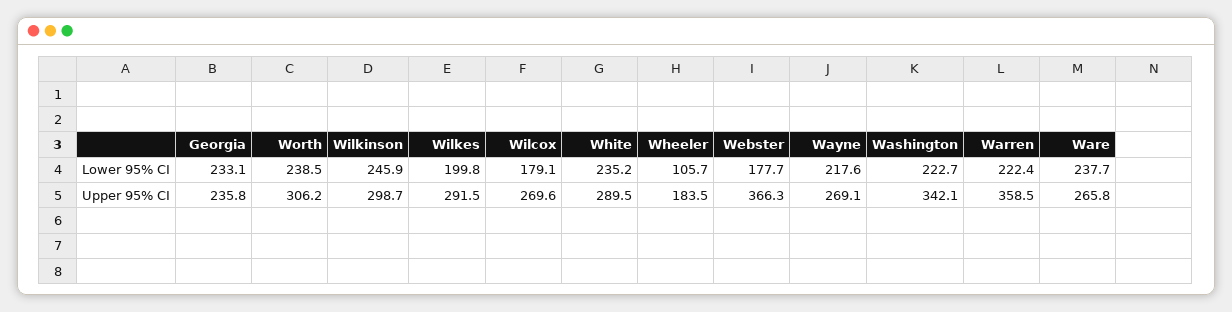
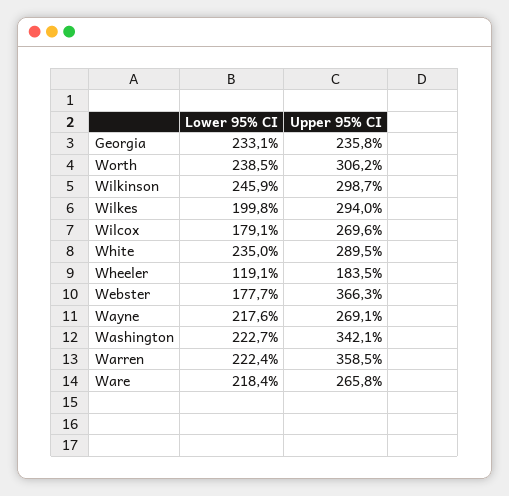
White, Lower 95% CI: 235.2 -> 235
Wheeler, Lower 95% CI: 105.7 -> 119.1
Ware, Lower 95% CI: 237.7 -> 218.4
Wilkes, Upper 95% CI: 291.5 -> 294

